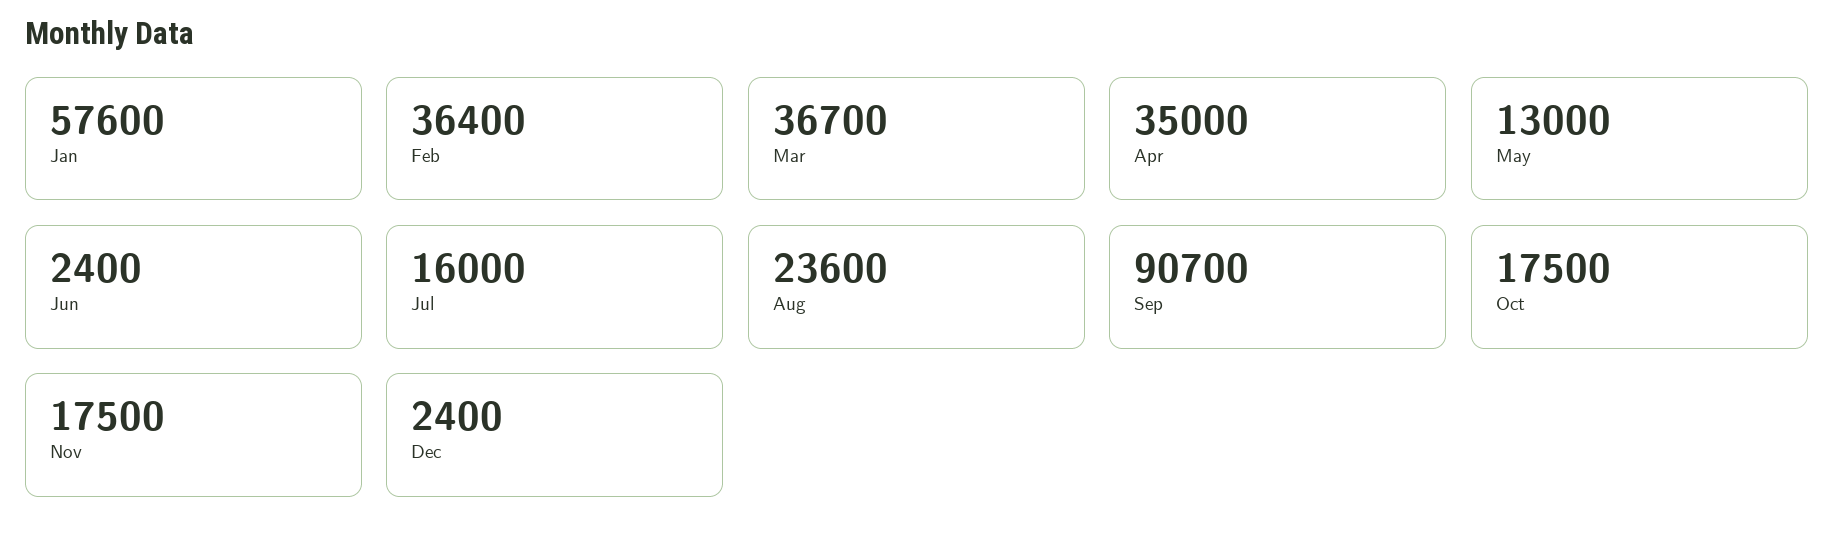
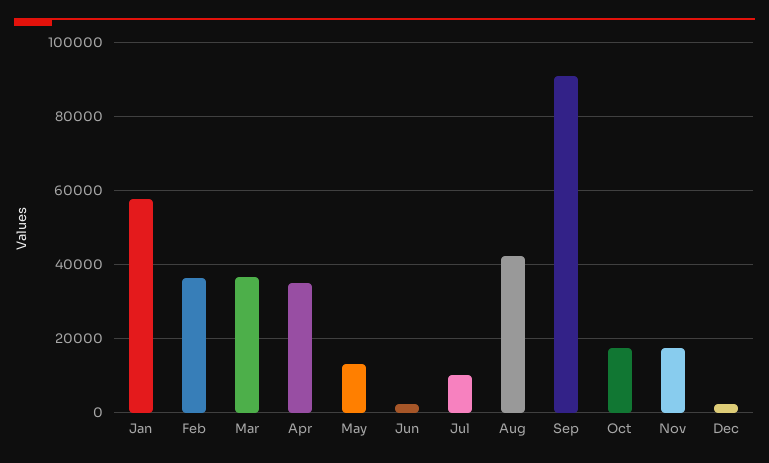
Jul: 16000 -> 10000
Aug: 23600 -> 42000

